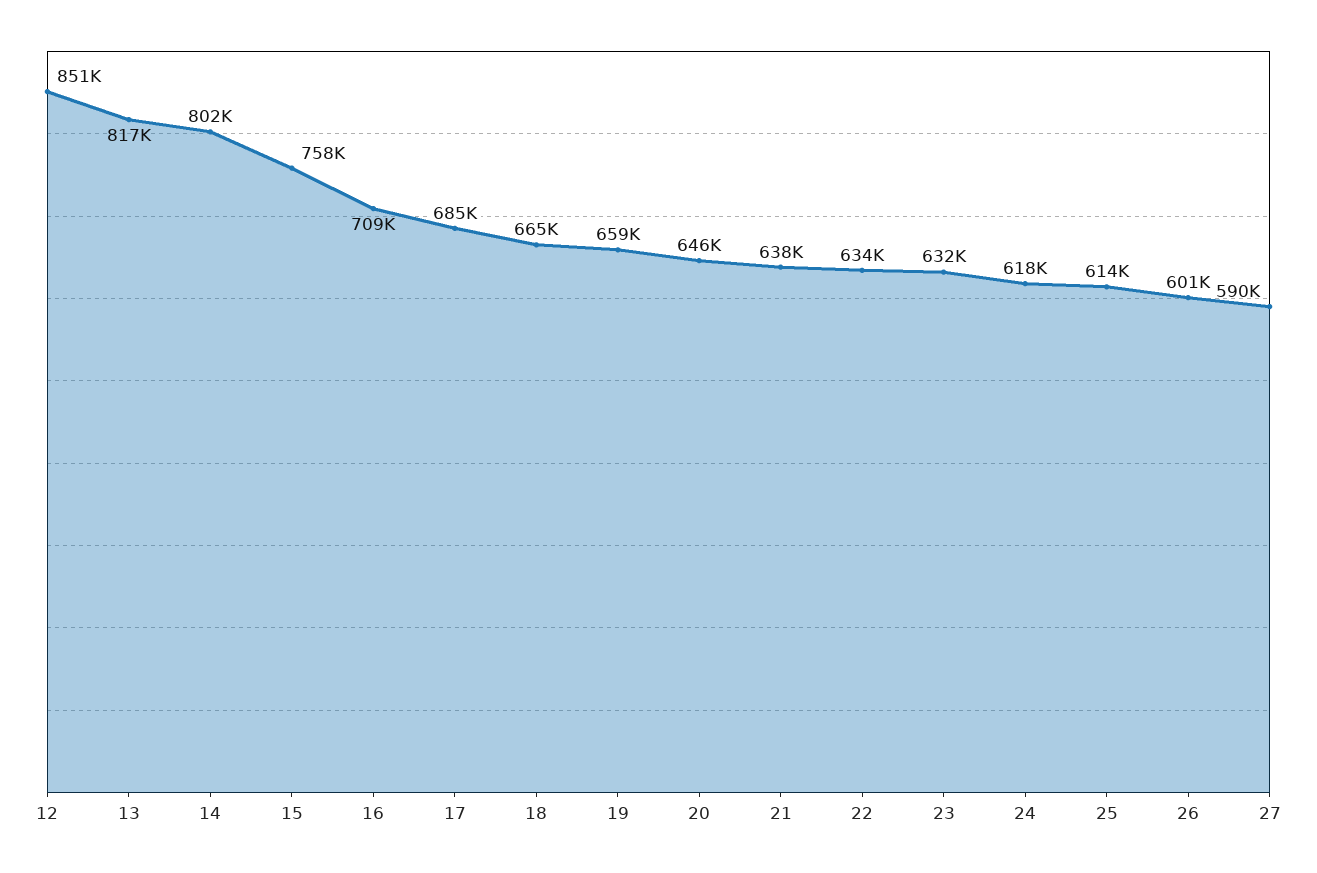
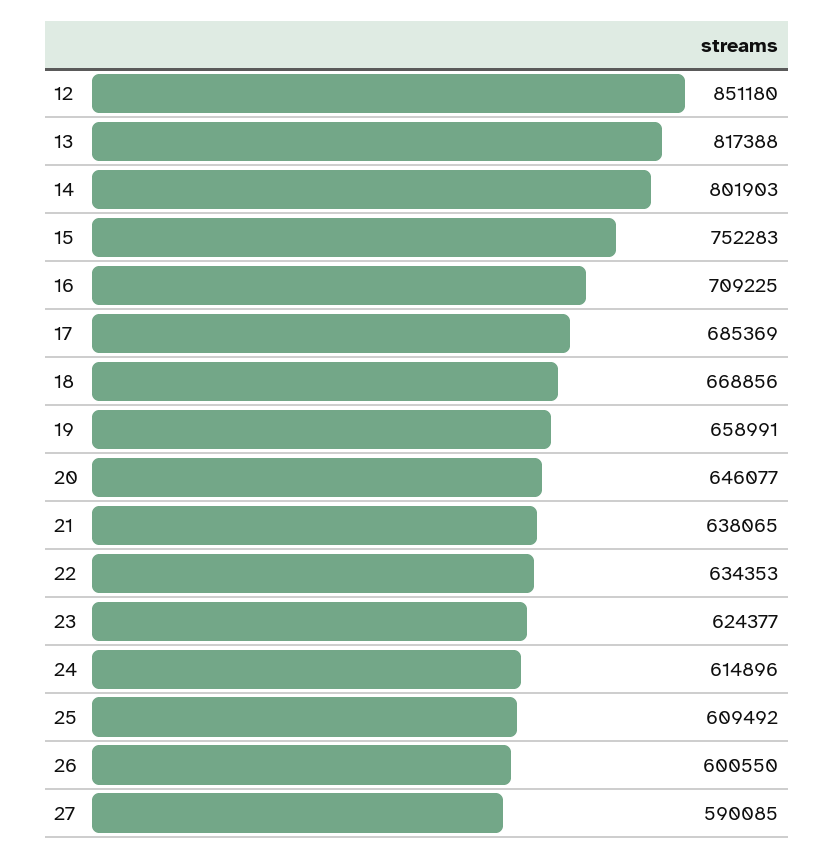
15: 758000 -> 752283
18: 665000 -> 668856
23: 632000 -> 624377
24: 618000 -> 614896
25: 614000 -> 609492

